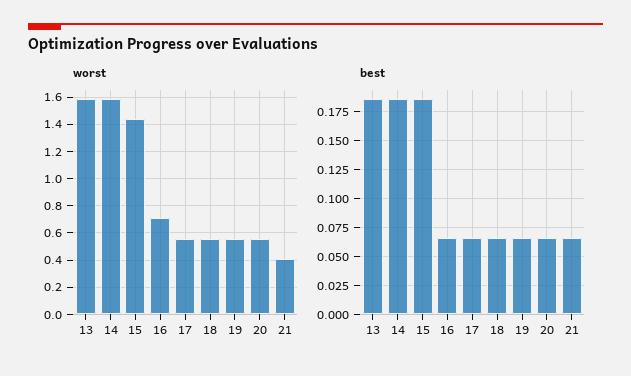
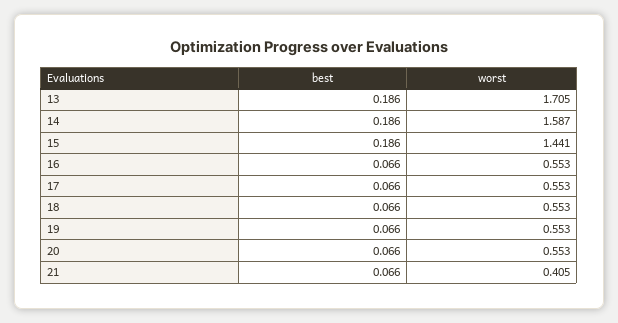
worst, 13: 1.6 -> 1.705
worst, 16: 0.7 -> 0.553

